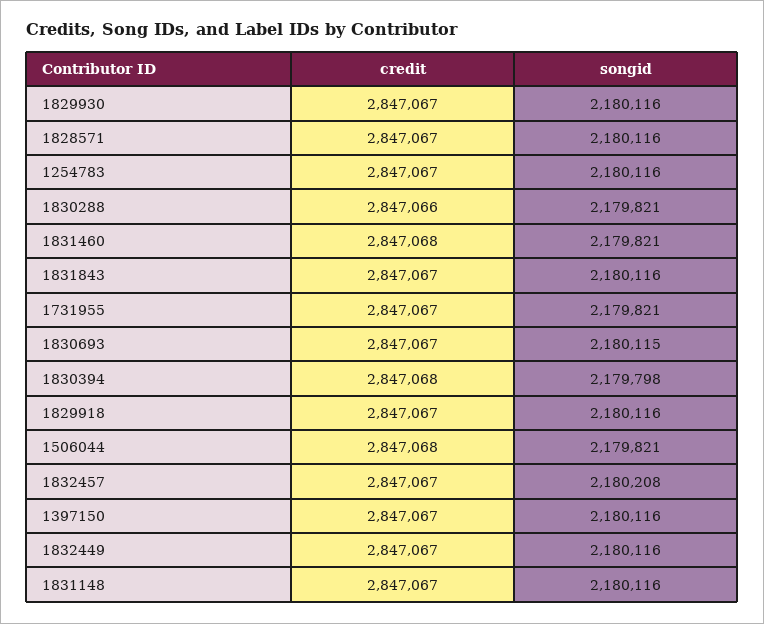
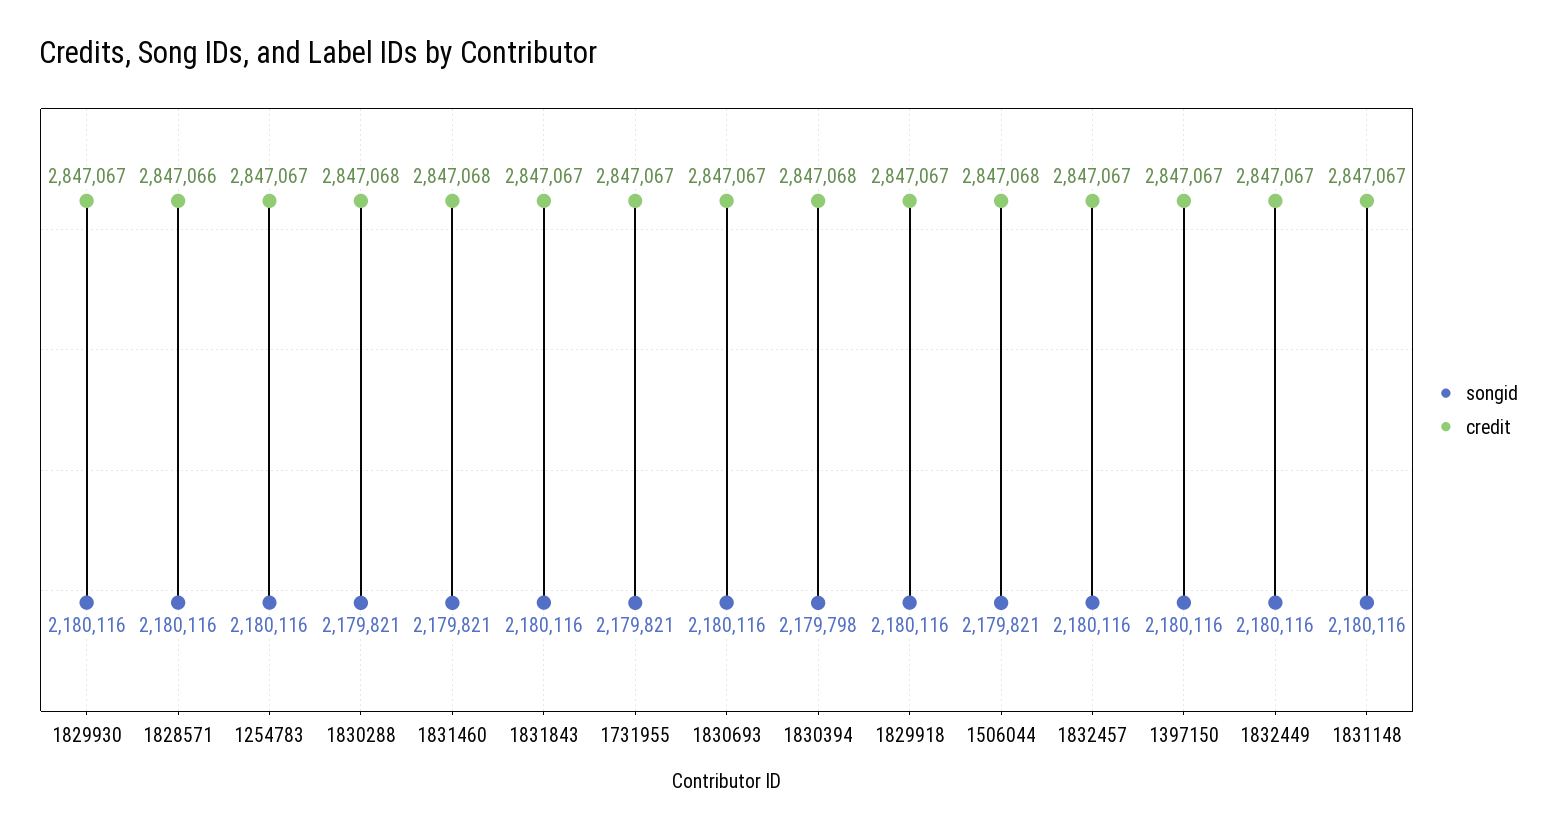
credit, 1828571: 2847067 -> 2847066
credit, 1830288: 2847066 -> 2847068
songid, 1830693: 2180115 -> 2180116
songid, 1832457: 2180208 -> 2180116

